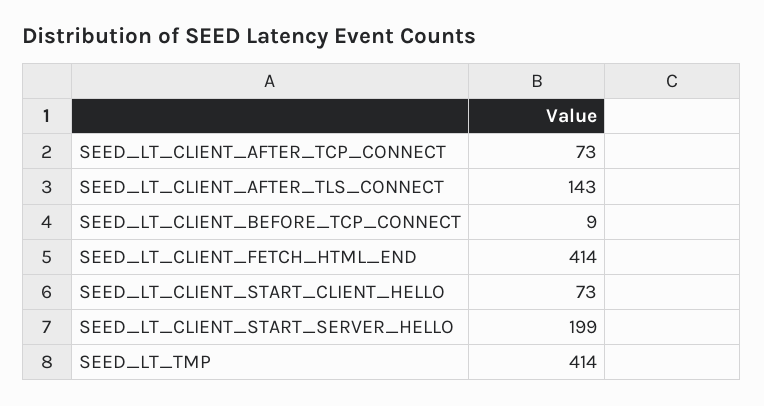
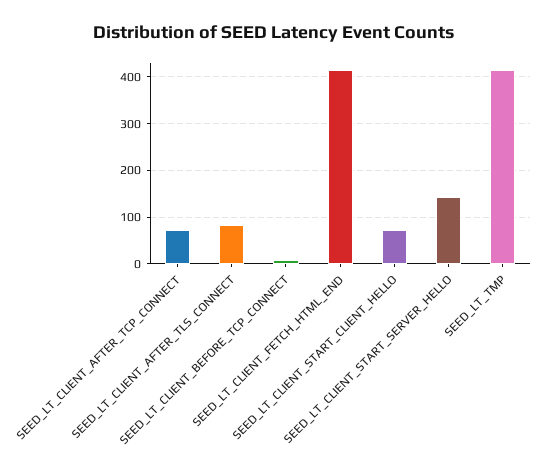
SEED_LT_CLIENT_AFTER_TLS_CONNECT: 143 -> 80
SEED_LT_CLIENT_START_SERVER_HELLO: 199 -> 140

